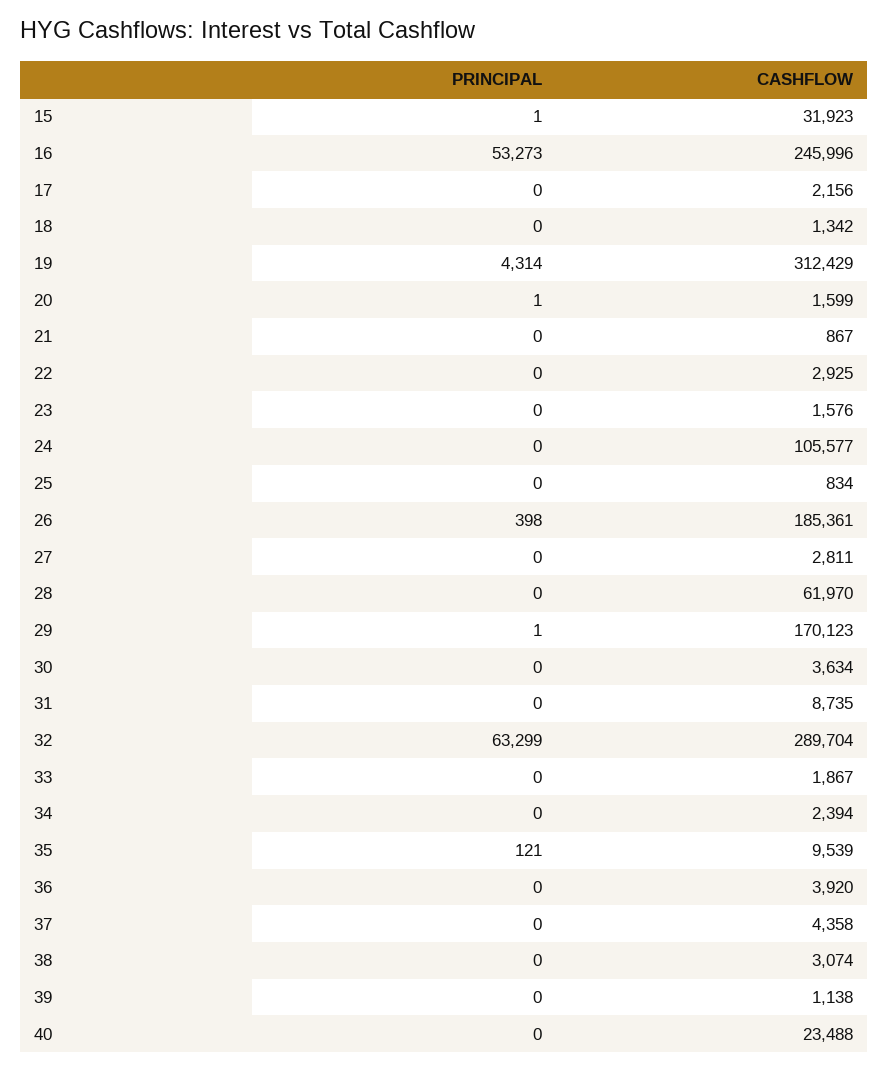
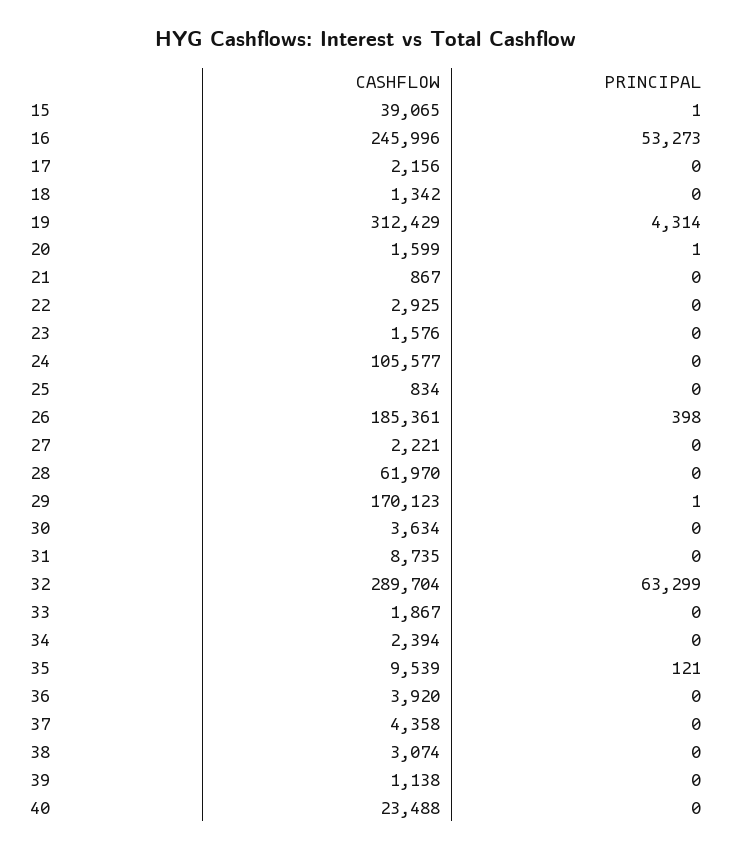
CASHFLOW, 15: 31923 -> 39065
CASHFLOW, 27: 2811 -> 2221

